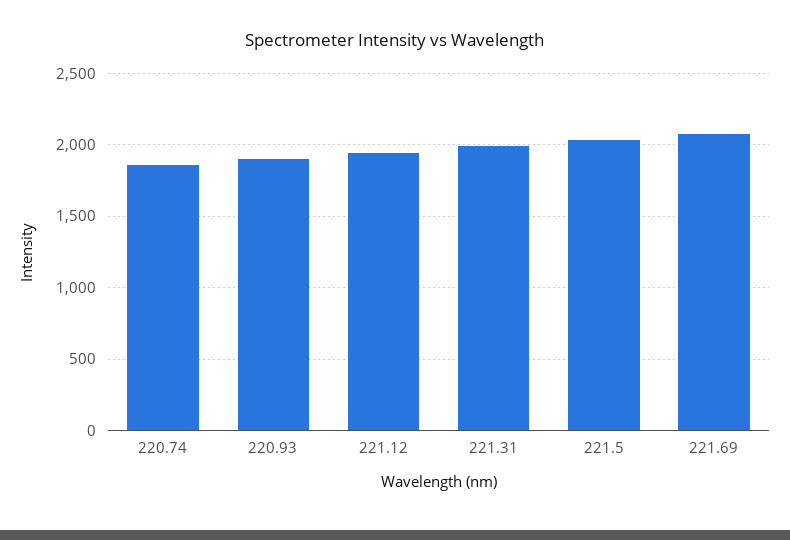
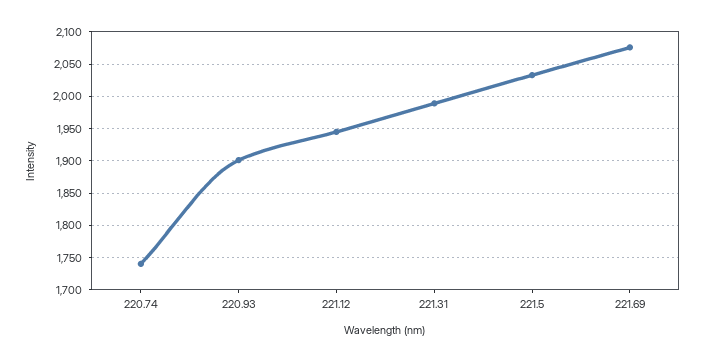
220.74: 1850 -> 1740

